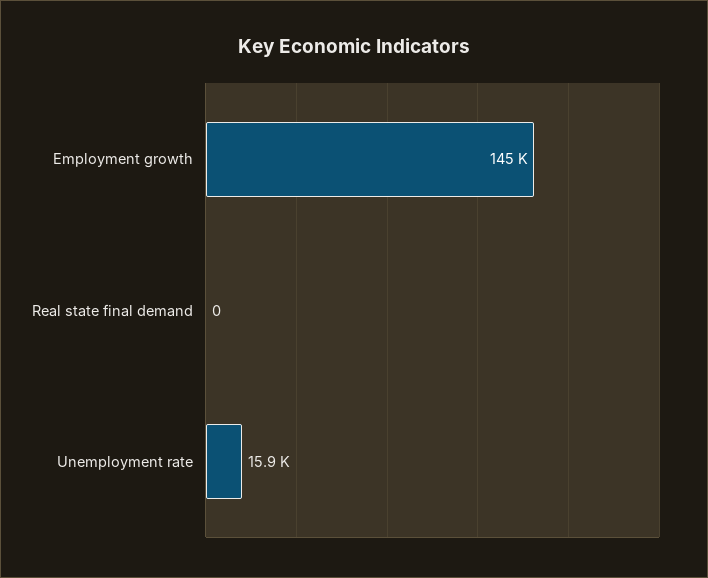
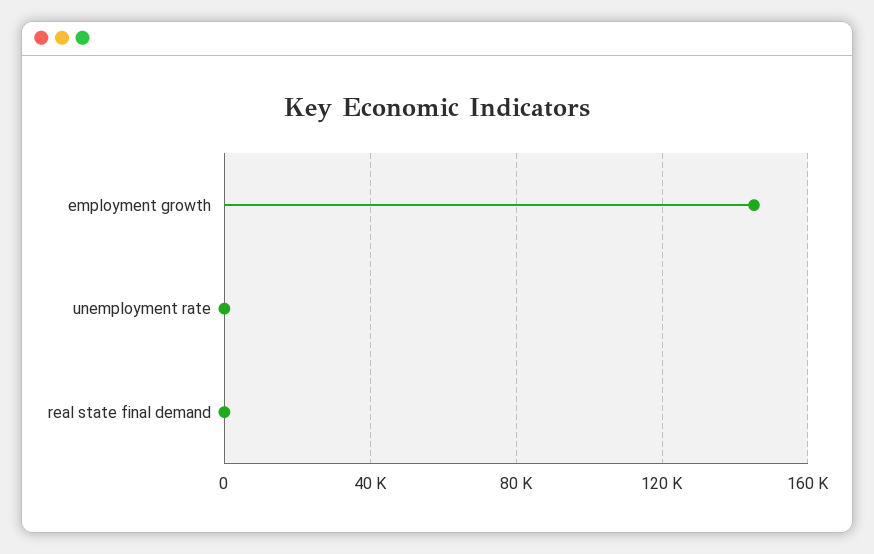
Unemployment rate: 15900 -> 0

